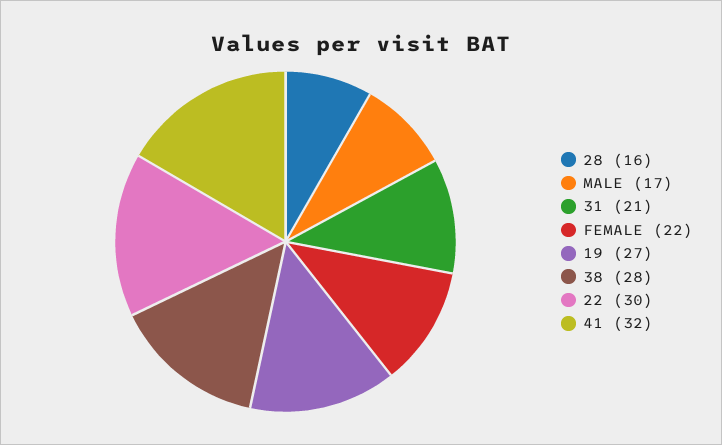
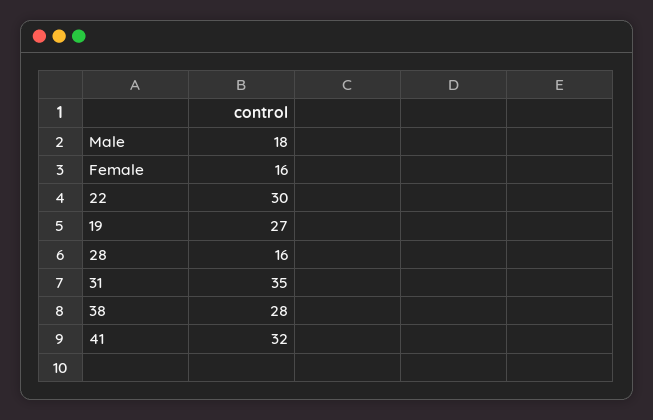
MALE: 17 -> 18
31: 21 -> 35
FEMALE: 22 -> 16

